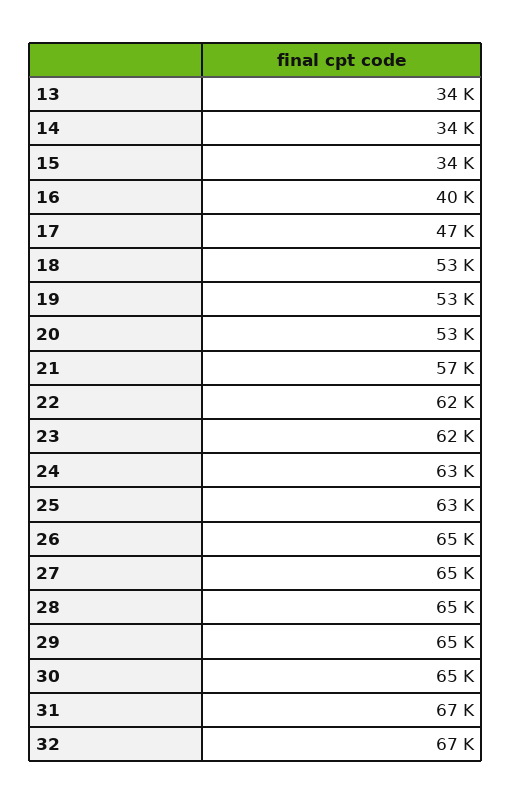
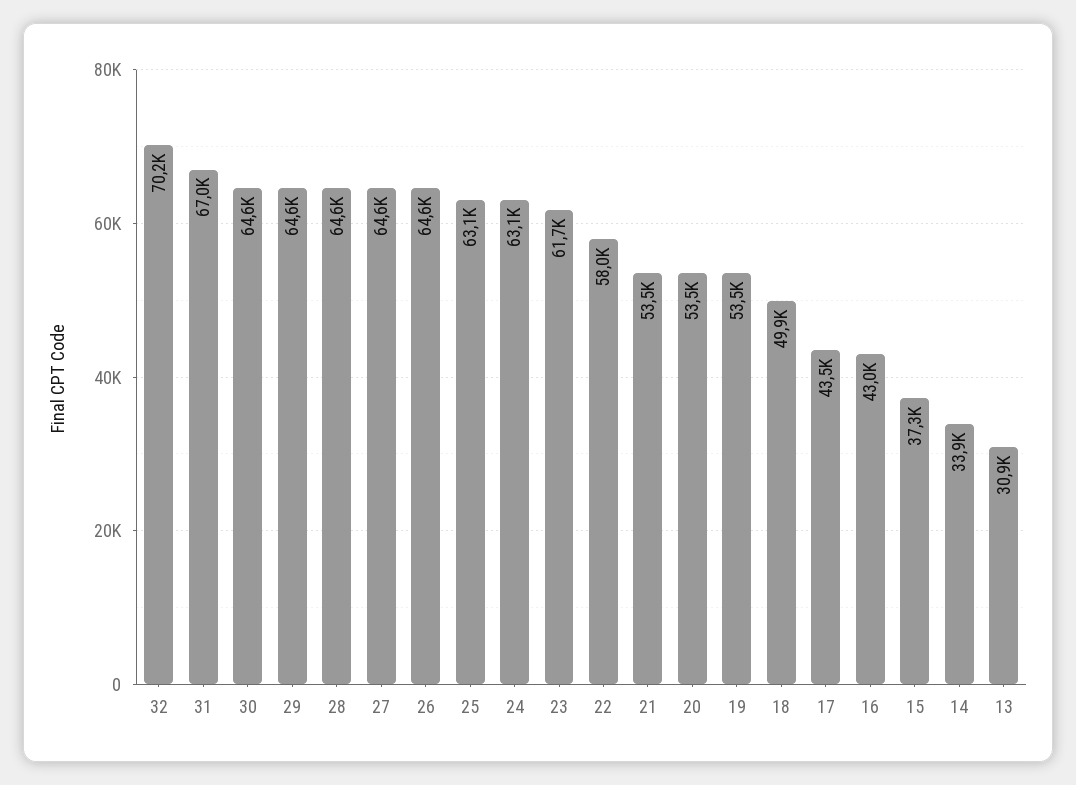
13: 34000 -> 30900
15: 34000 -> 37300
16: 40000 -> 43000
17: 47000 -> 43500
18: 53000 -> 49900
21: 57000 -> 53500
22: 62000 -> 58000
32: 67000 -> 70200

